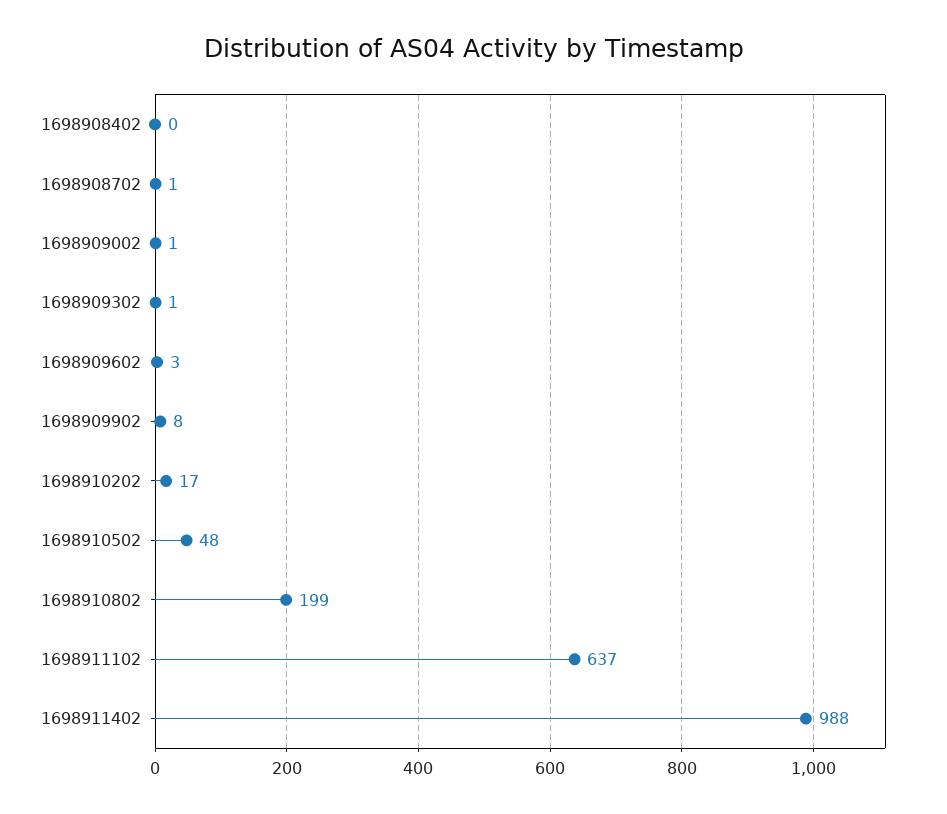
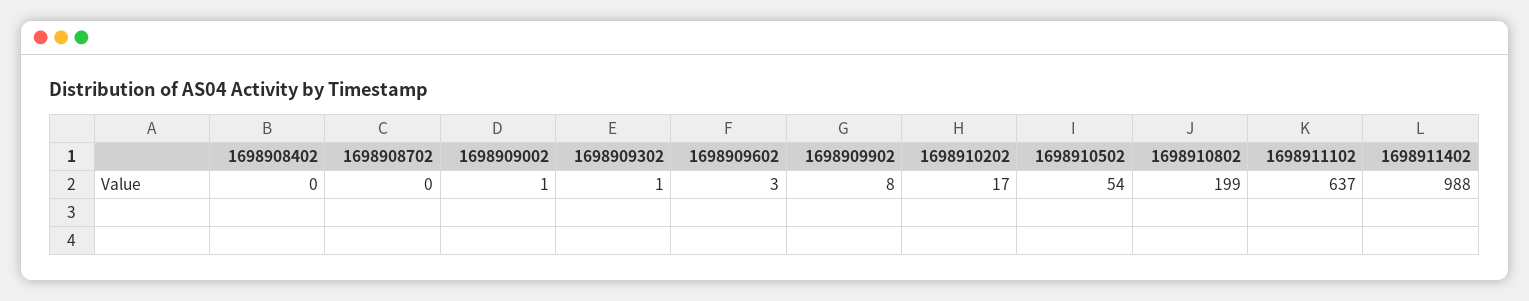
1698908702: 1 -> 0
1698910502: 48 -> 54

